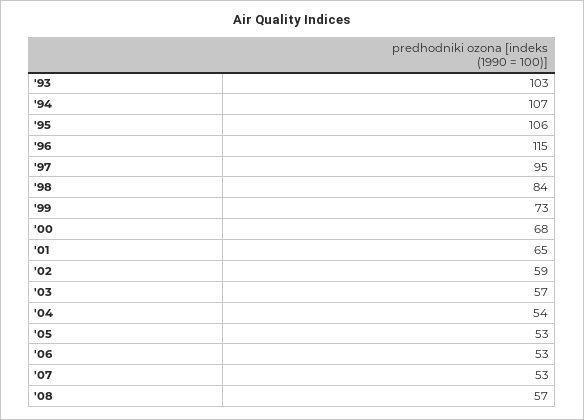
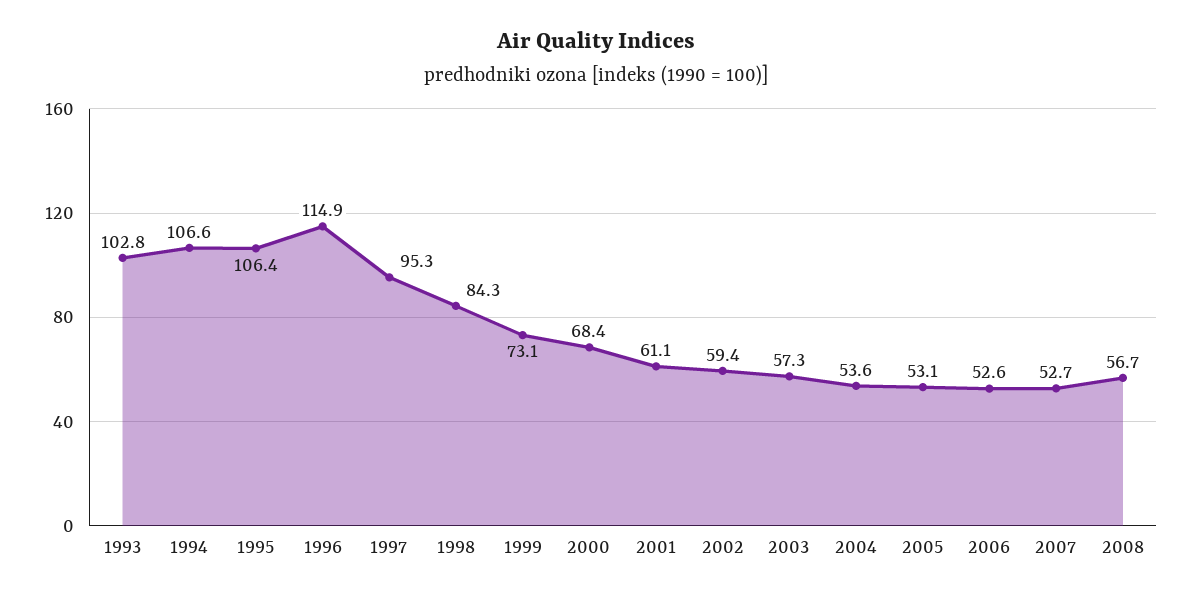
'01: 65 -> 61.1

